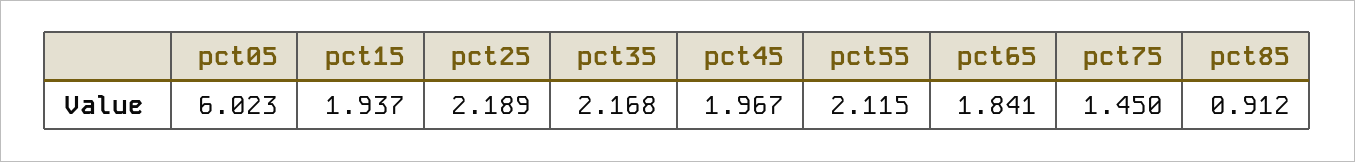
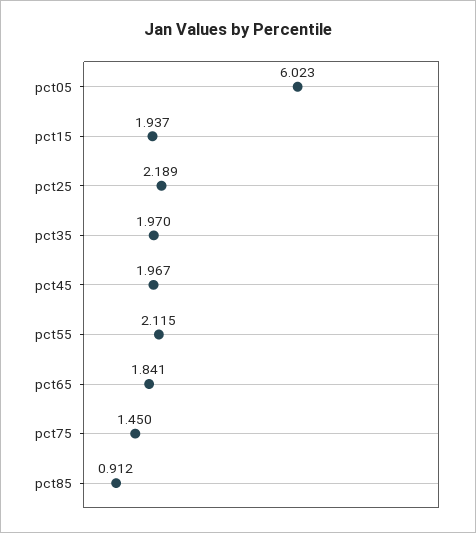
pct35: 2.168 -> 1.97

